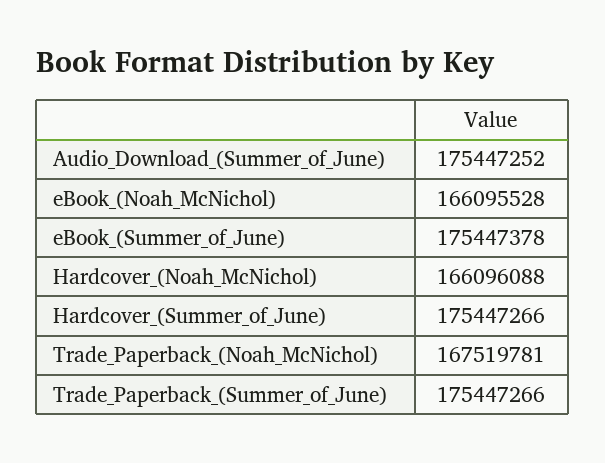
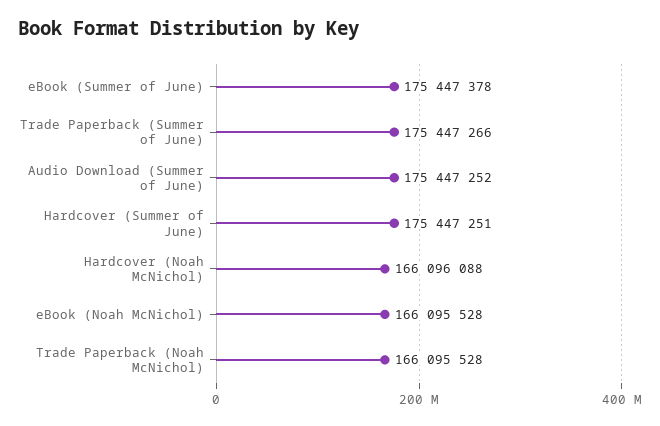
Hardcover_(Summer_of_June): 175447266 -> 175447251
Trade_Paperback_(Noah_McNichol): 167519781 -> 166095528

